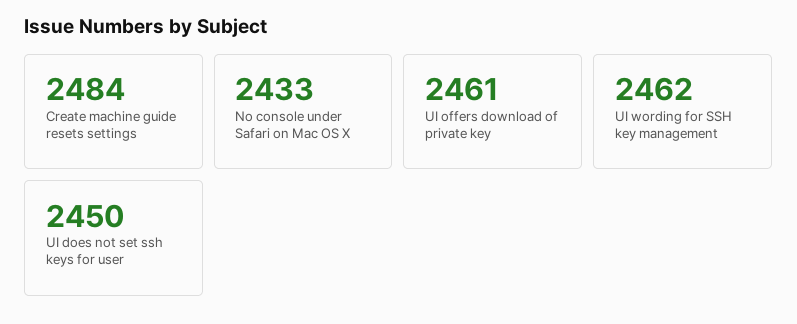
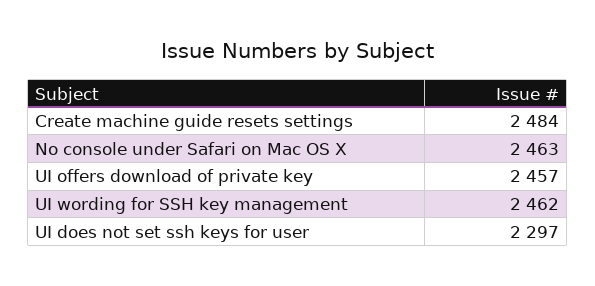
No console under Safari on Mac OS X: 2433 -> 2463
UI offers download of private key: 2461 -> 2457
UI does not set ssh keys for user: 2450 -> 2297

